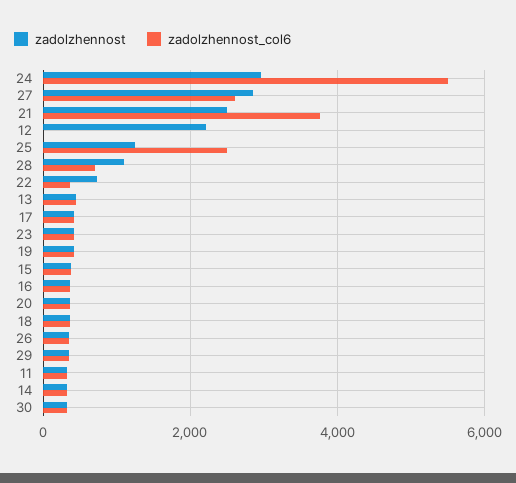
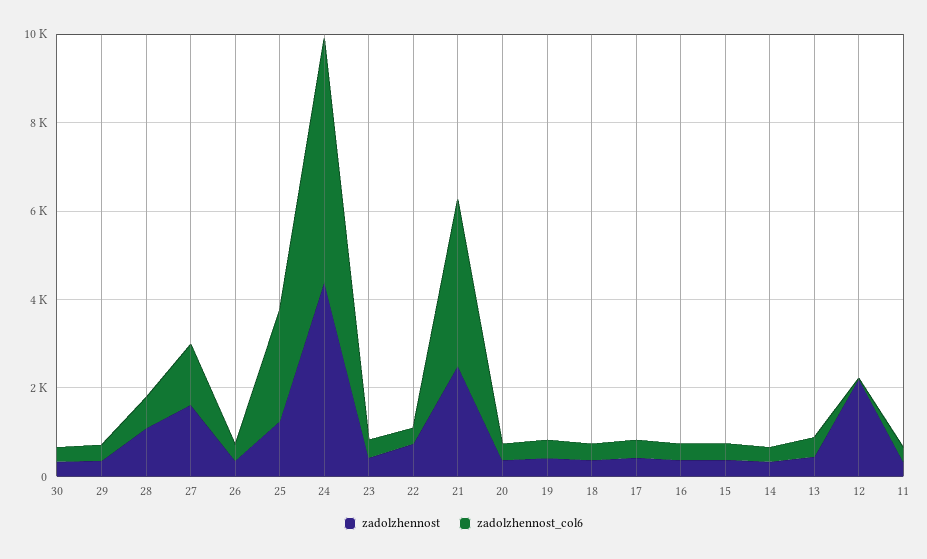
zadolzhennost, 24: 3000 -> 4500
zadolzhennost, 27: 2800 -> 1500
zadolzhennost_col6, 27: 2600 -> 1500

